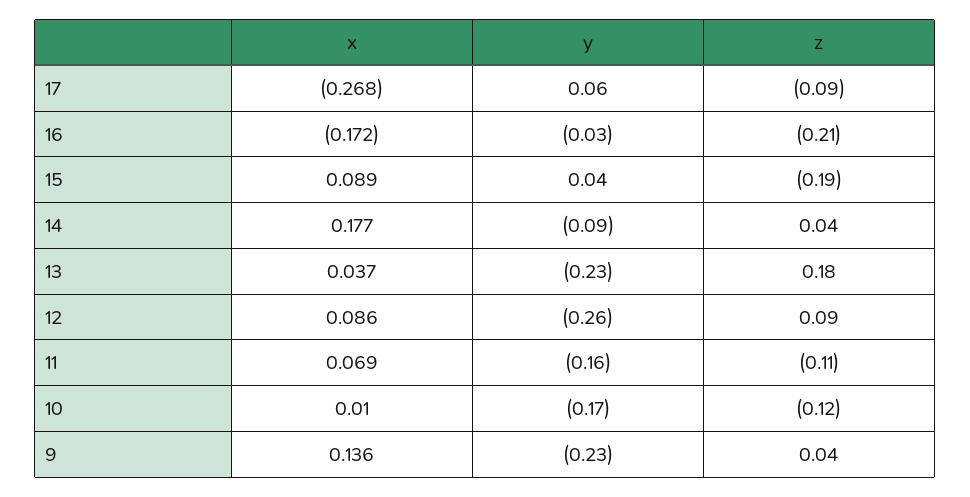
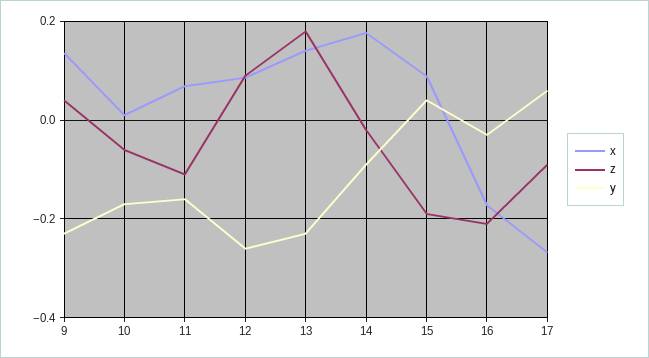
z, 14: 0.04 -> -0.02
x, 13: 0.037 -> 0.14
z, 10: -0.12 -> -0.06

